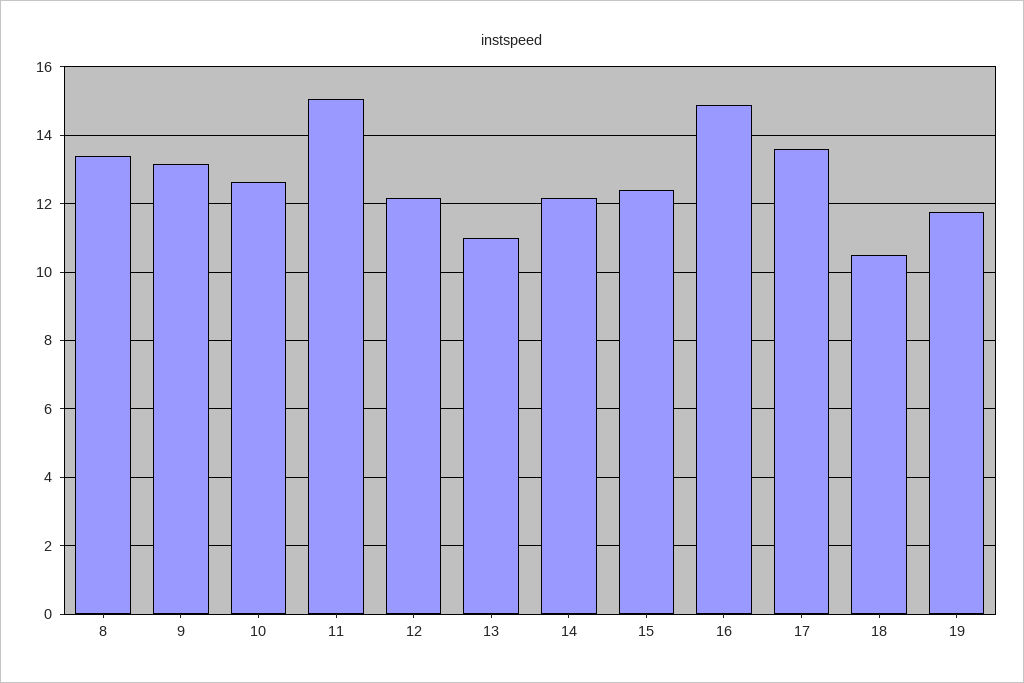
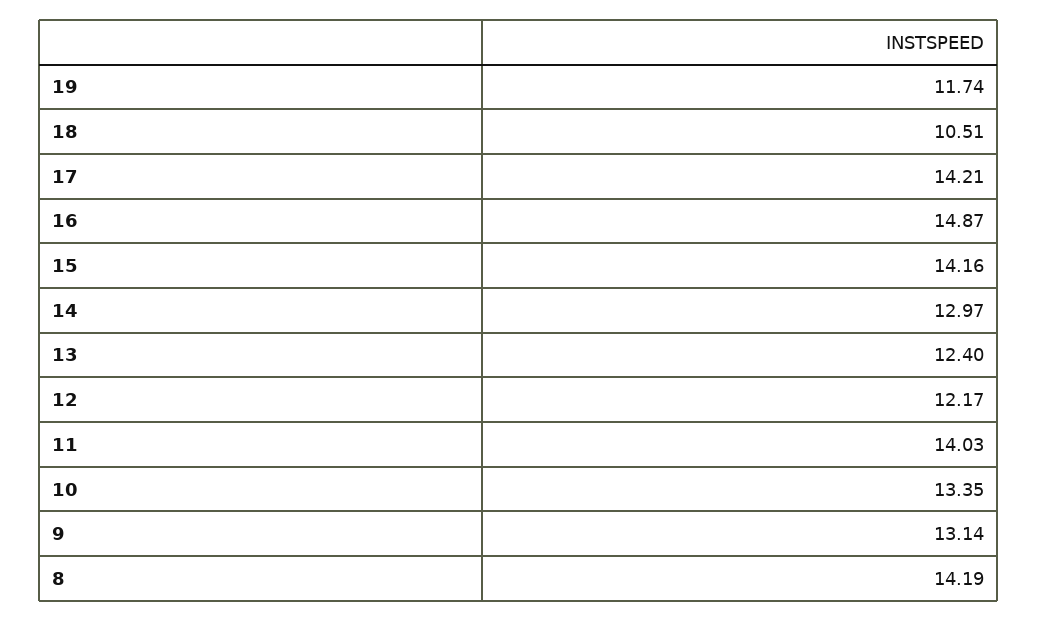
8: 13.4 -> 14.19
10: 12.6 -> 13.35
11: 15 -> 14.03
13: 11 -> 12.4
14: 12.2 -> 12.97
15: 12.4 -> 14.16
17: 13.6 -> 14.21

